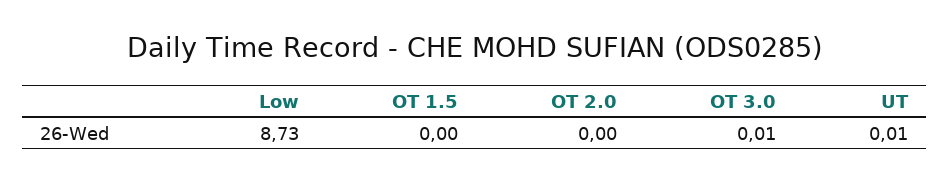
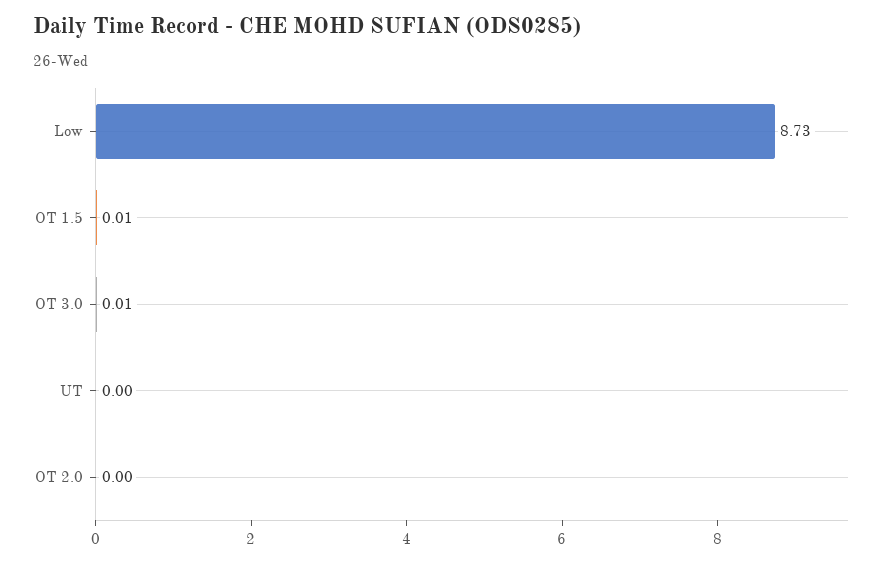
OT 1.5: 0 -> 0.01
UT: 0.01 -> 0

